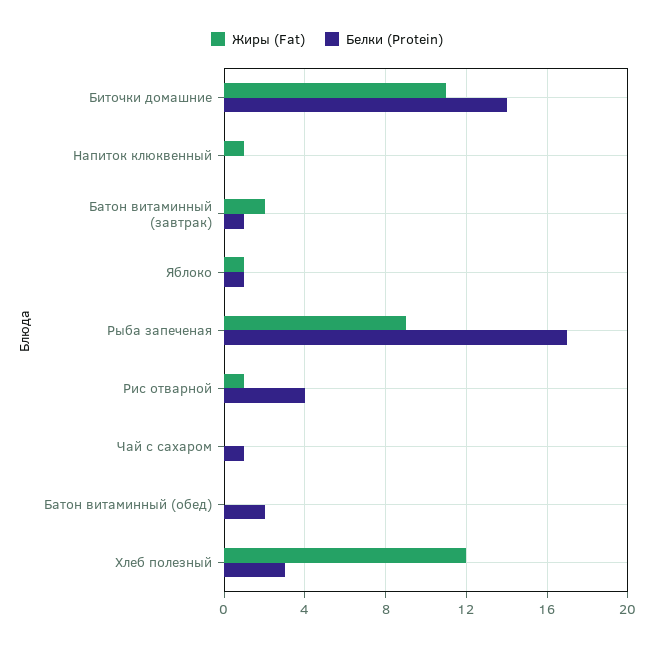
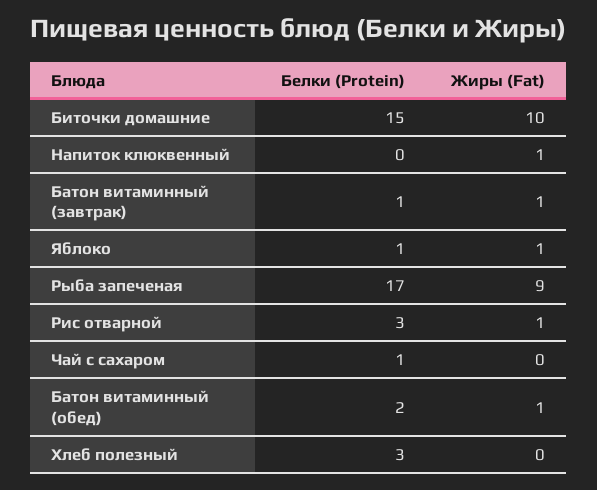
Жиры (Fat), Биточки домашние: 11 -> 10
Белки (Protein), Биточки домашние: 14 -> 15
Жиры (Fat), Батон витаминный (завтрак): 2 -> 1
Белки (Protein), Рис отварной: 4 -> 3
Жиры (Fat), Батон витаминный (обед): 0 -> 1
Жиры (Fat), Хлеб полезный: 12 -> 0

